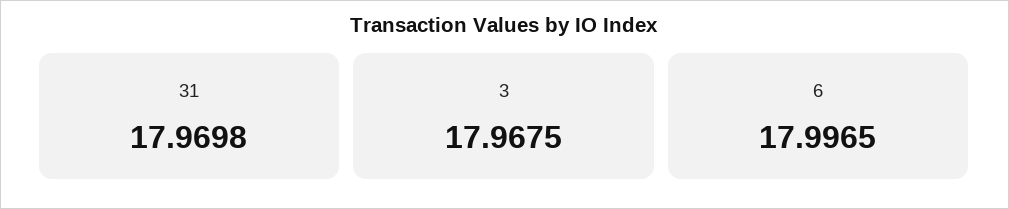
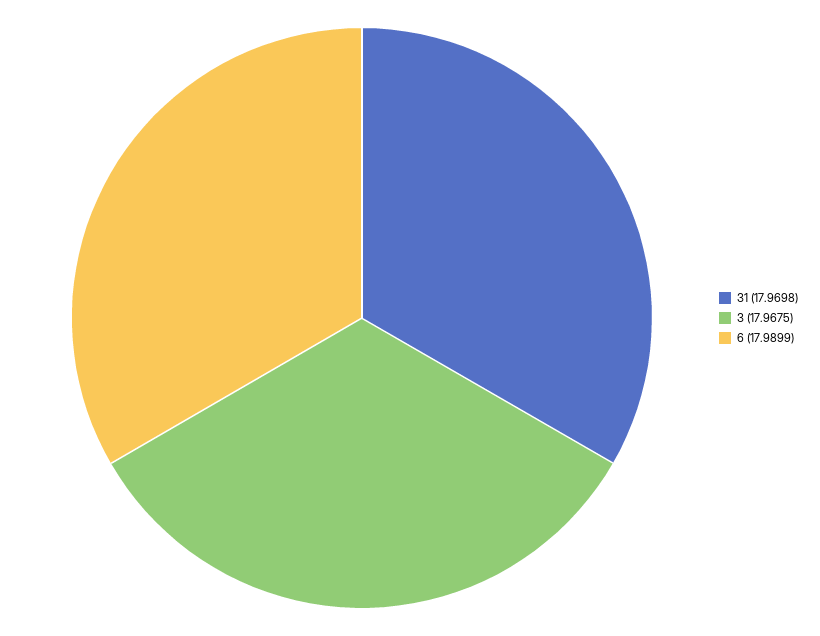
6: 17.9965 -> 17.9899

